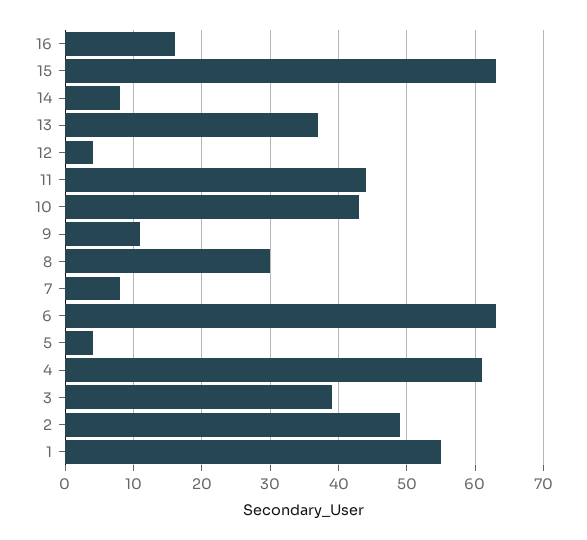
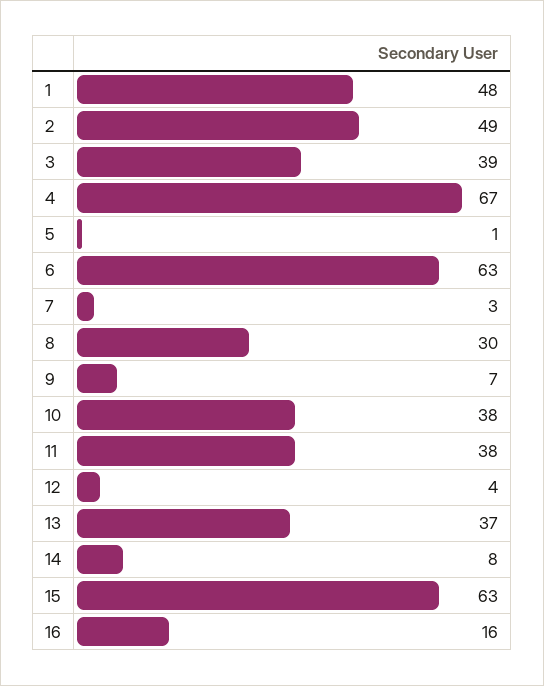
11: 44 -> 38
10: 43 -> 38
9: 11 -> 7
7: 8 -> 3
5: 4 -> 1
4: 61 -> 67
1: 55 -> 48

